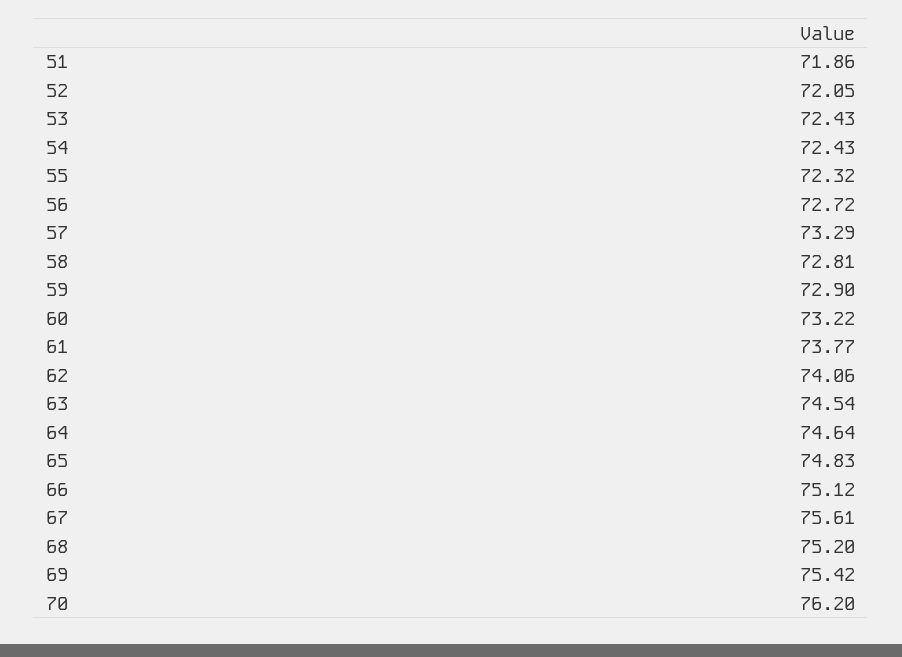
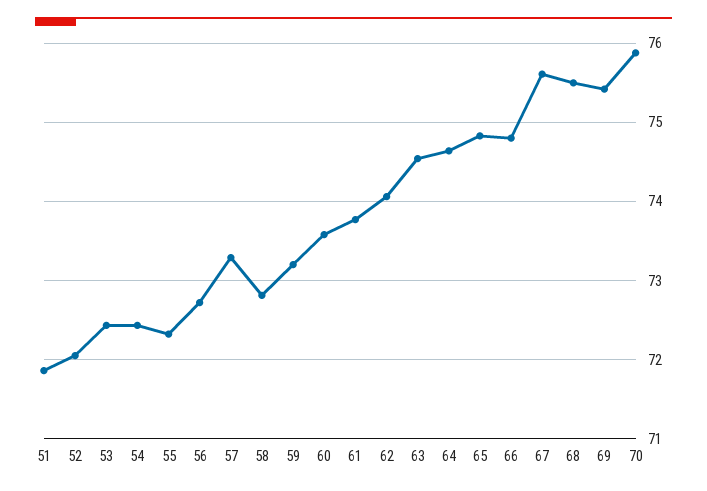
59: 72.9 -> 73.2
60: 73.22 -> 73.6
66: 75.12 -> 74.8
68: 75.2 -> 75.5
70: 76.2 -> 75.9

